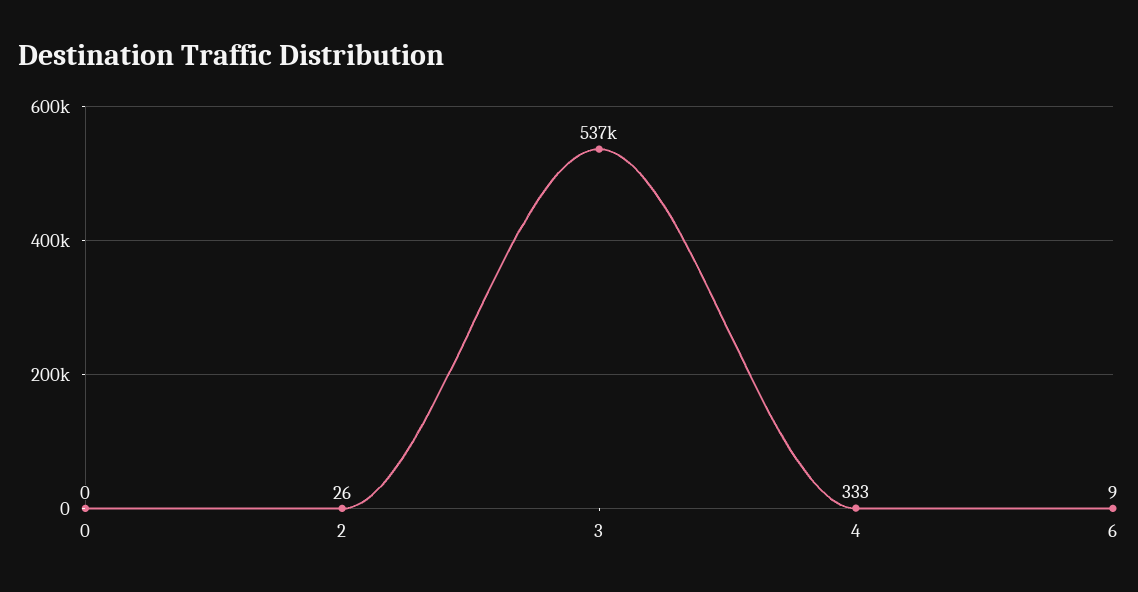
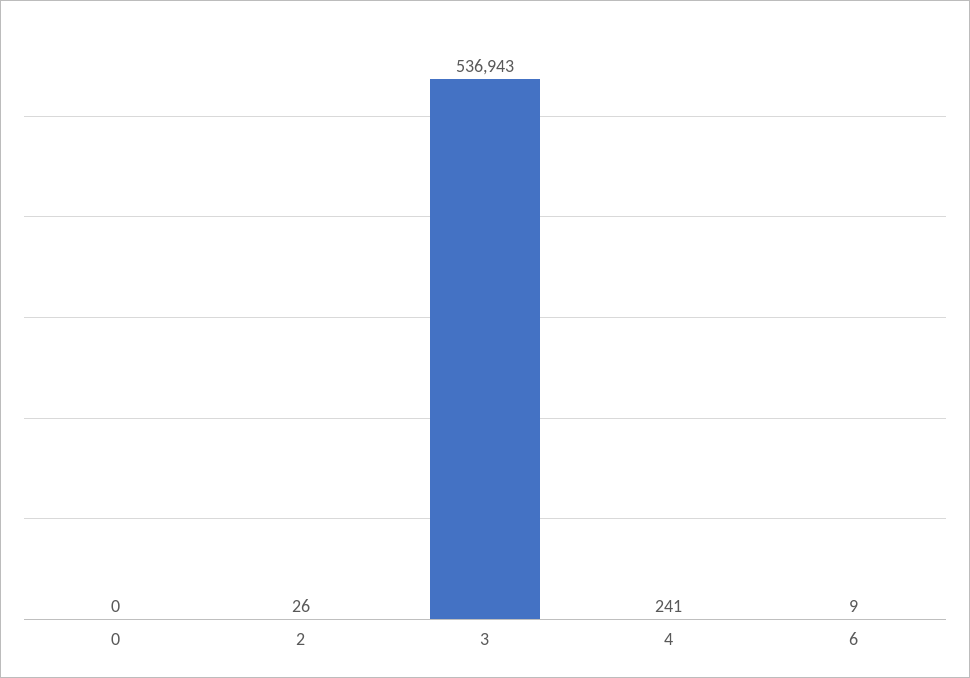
4: 333 -> 241

